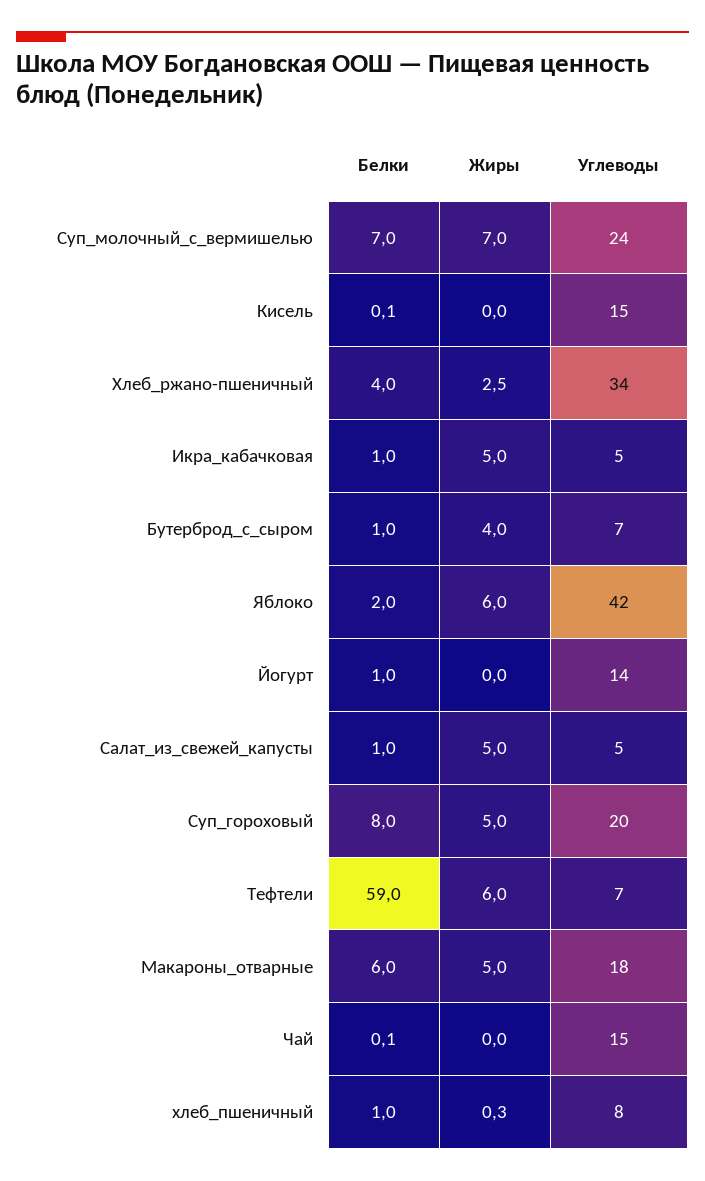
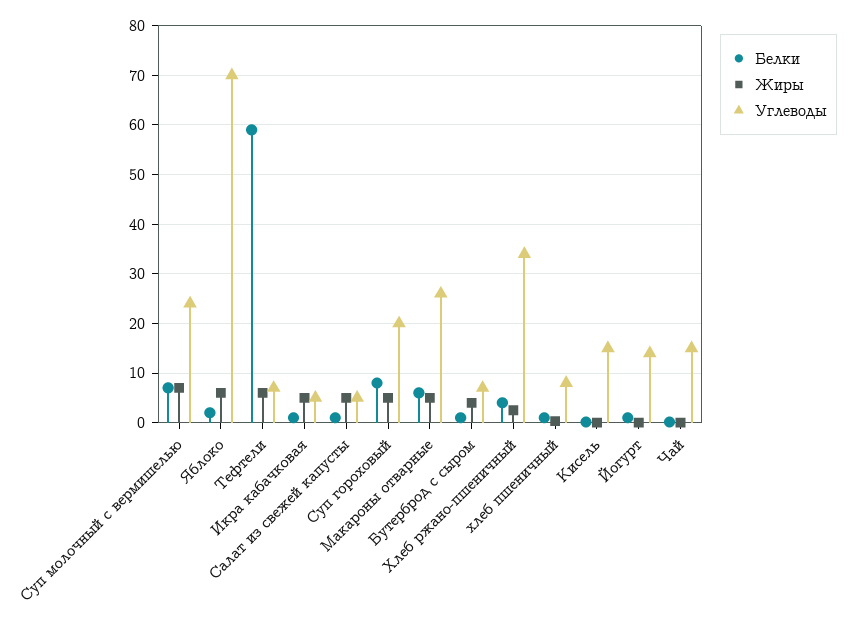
Углеводы, Яблоко: 42 -> 70
Углеводы, Макароны_отварные: 18 -> 26

